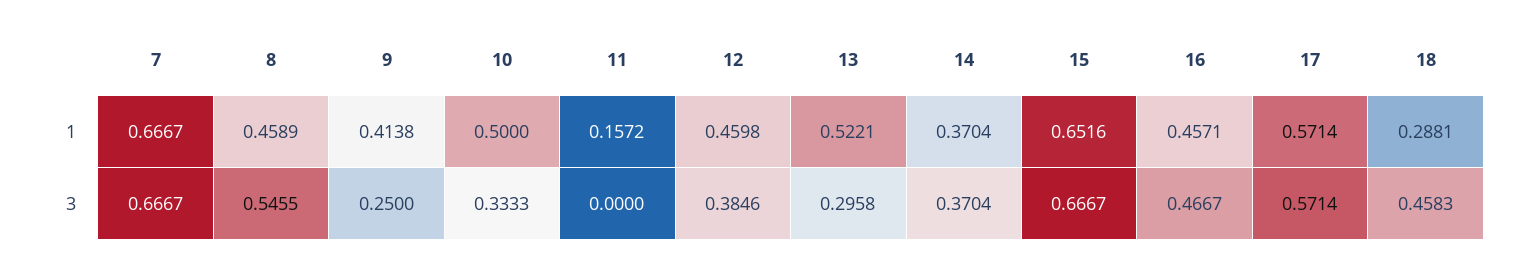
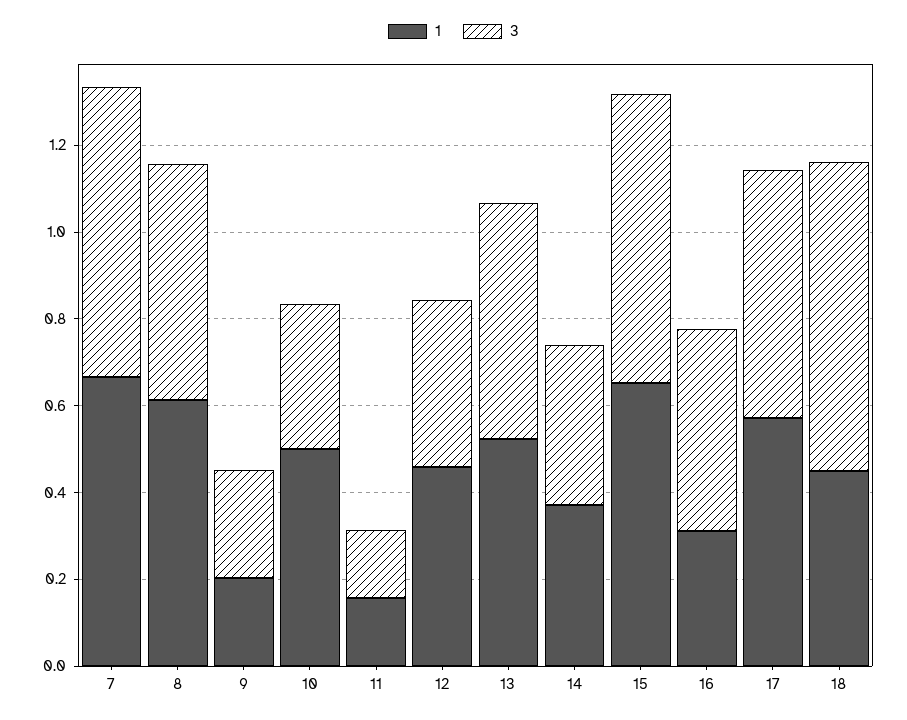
1, 8: 0.4589 -> 0.6
1, 9: 0.4138 -> 0.2
1, 16: 0.4571 -> 0.3
1, 18: 0.2881 -> 0.45
3, 11: 0 -> 0.15
3, 13: 0.2958 -> 0.55
3, 18: 0.4583 -> 0.7

